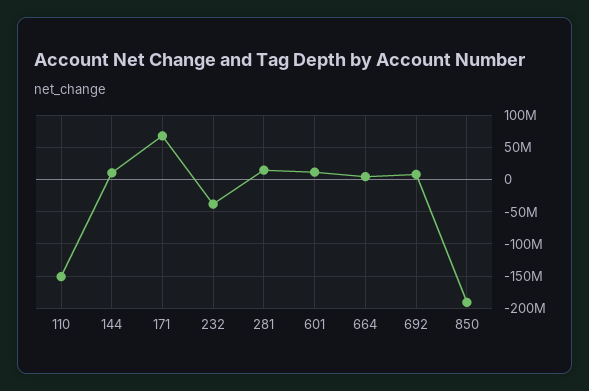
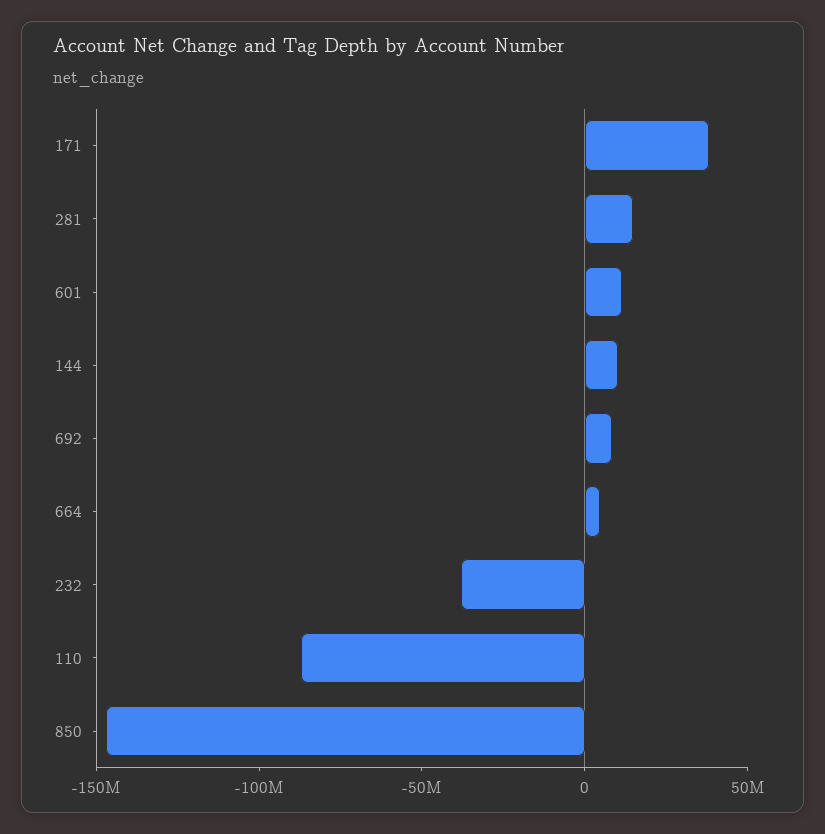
110: -150000000 -> -90000000
171: 70000000 -> 40000000
850: -190000000 -> -150000000

